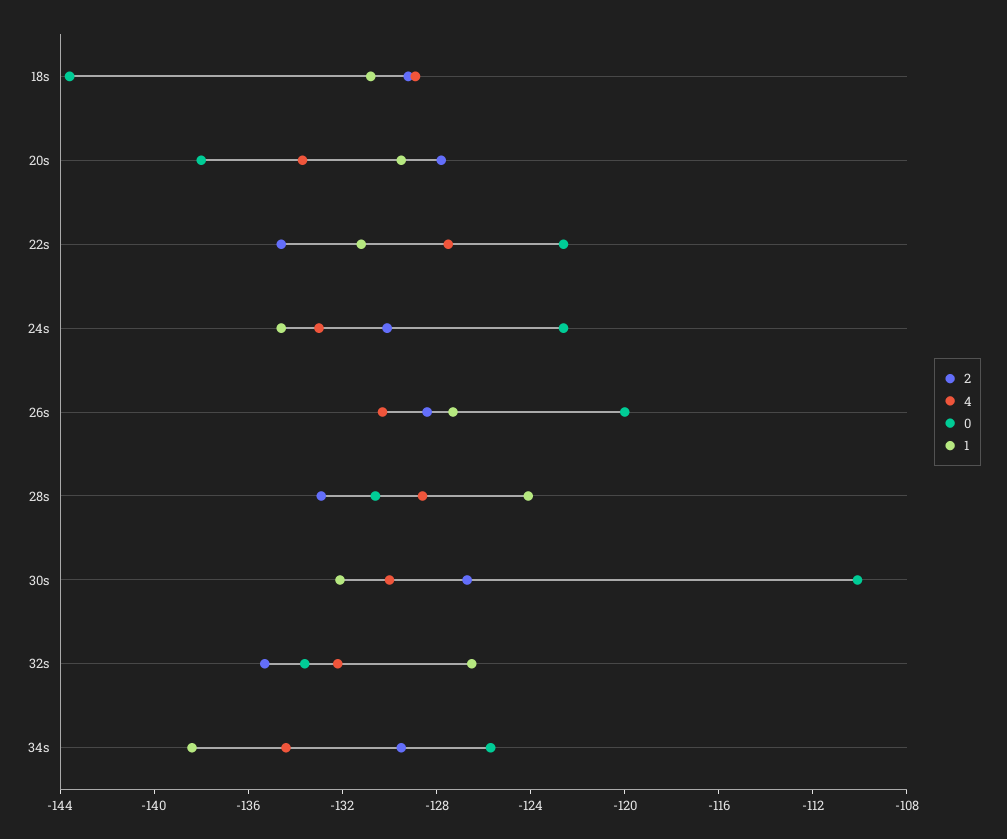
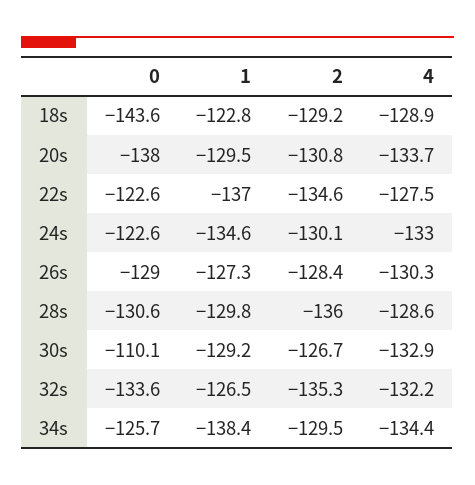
1, 18s: -131 -> -122.8
2, 20s: -128 -> -130.8
1, 22s: -131 -> -137
0, 26s: -120 -> -129
2, 28s: -133 -> -136
1, 28s: -124 -> -129.8
4, 30s: -130 -> -132.9
1, 30s: -132 -> -129.2

